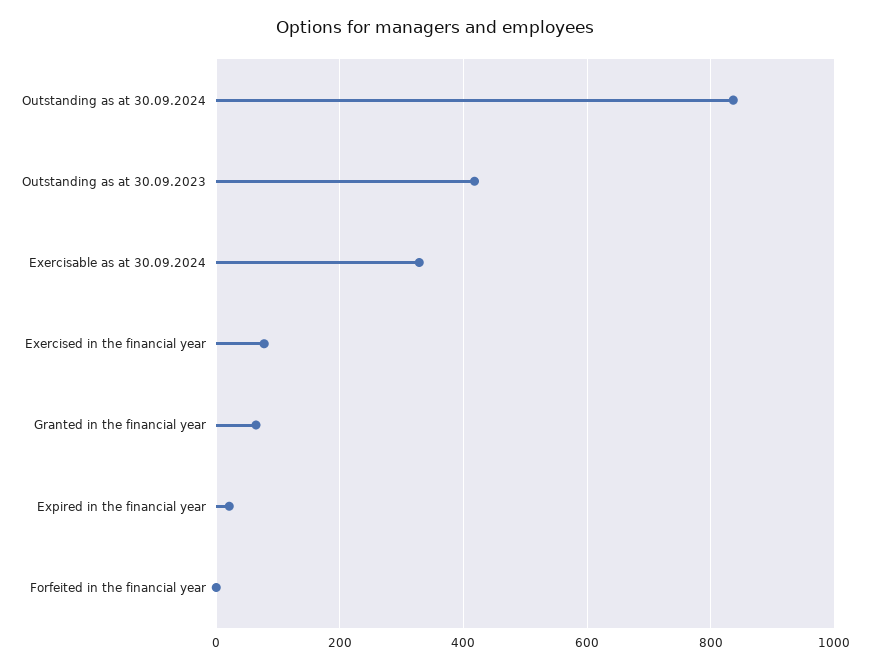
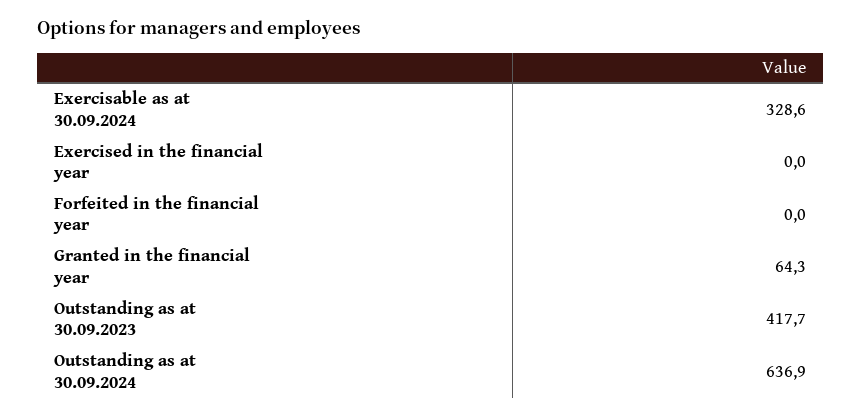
Outstanding as at 30.09.2024: 840 -> 636.9
Exercised in the financial year: 80 -> 0
Expired in the financial year: 20 -> none

